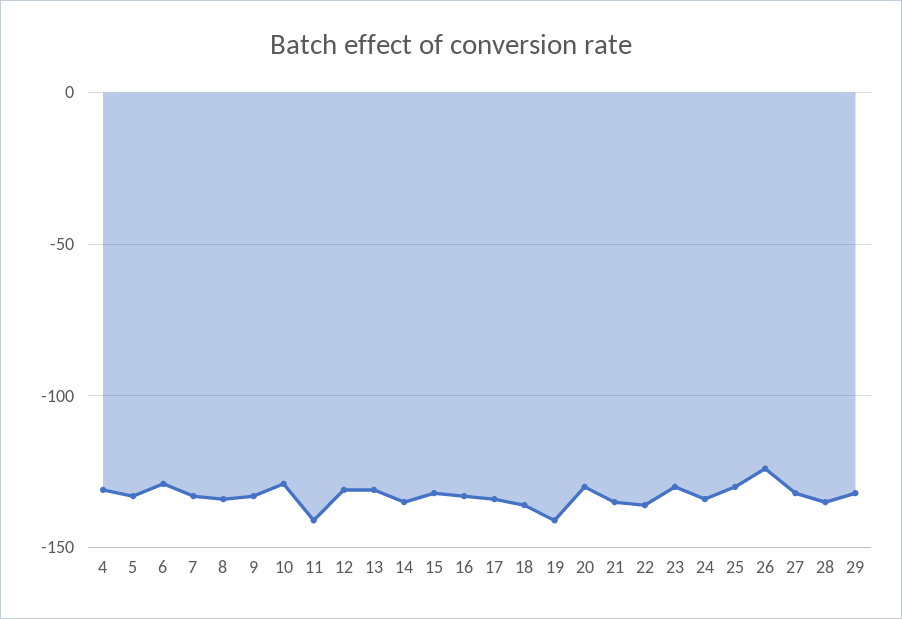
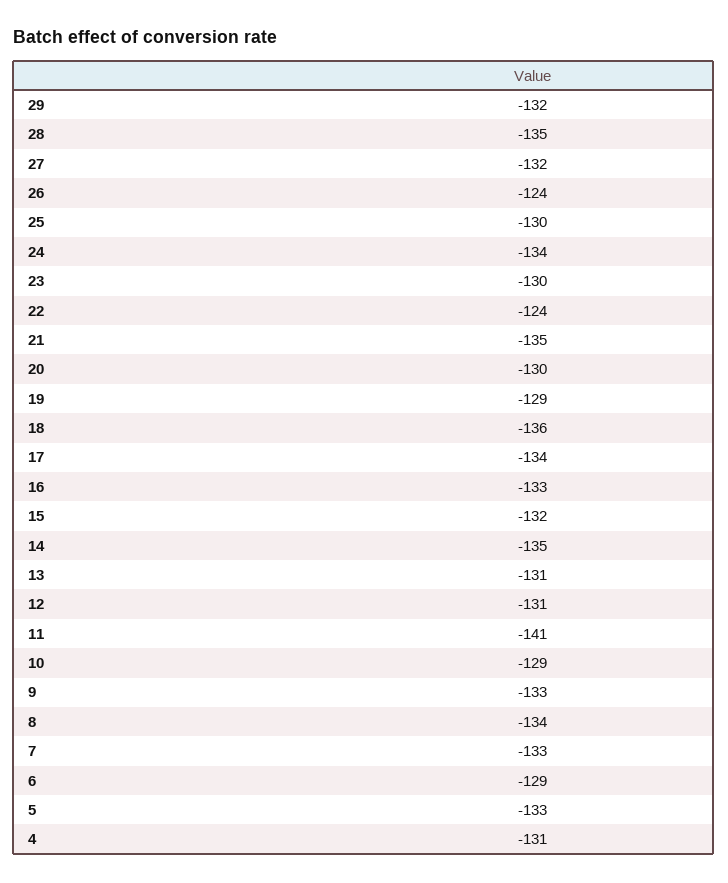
19: -140 -> -129
22: -135 -> -124

